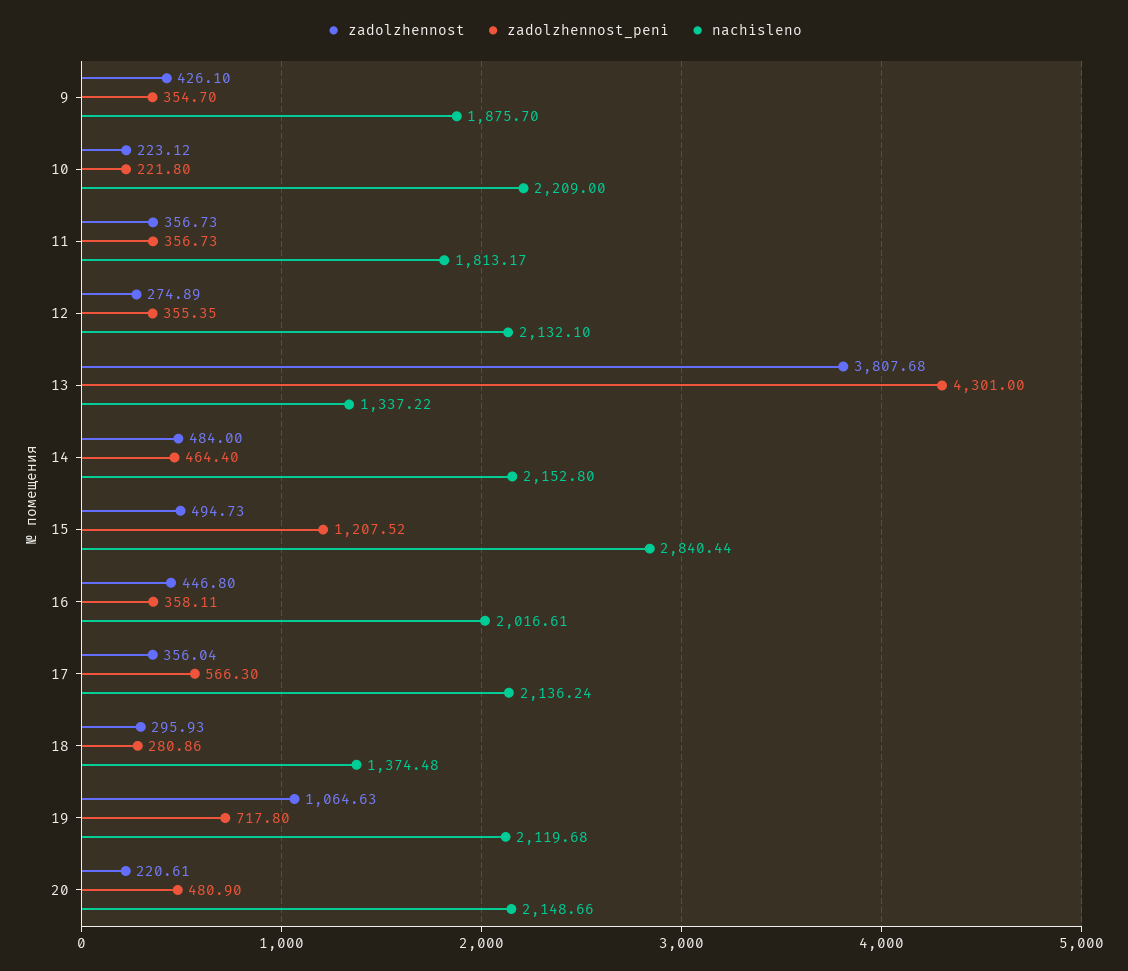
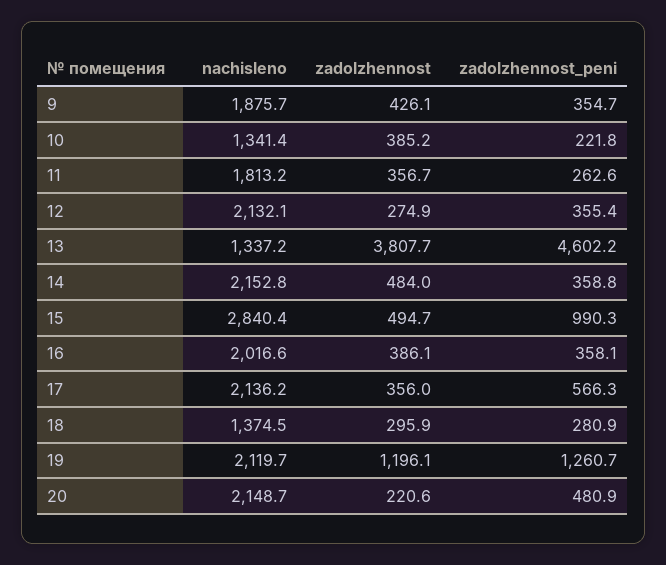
zadolzhennost, 10: 223.12 -> 385.2
nachisleno, 10: 2209 -> 1341.4
zadolzhennost_peni, 11: 356.73 -> 262.6
zadolzhennost_peni, 13: 4301 -> 4602.2
zadolzhennost_peni, 14: 464.4 -> 358.8
zadolzhennost_peni, 15: 1207.52 -> 990.3
zadolzhennost, 16: 446.8 -> 386.1
zadolzhennost, 19: 1064.63 -> 1196.1
zadolzhennost_peni, 19: 717.8 -> 1260.7

